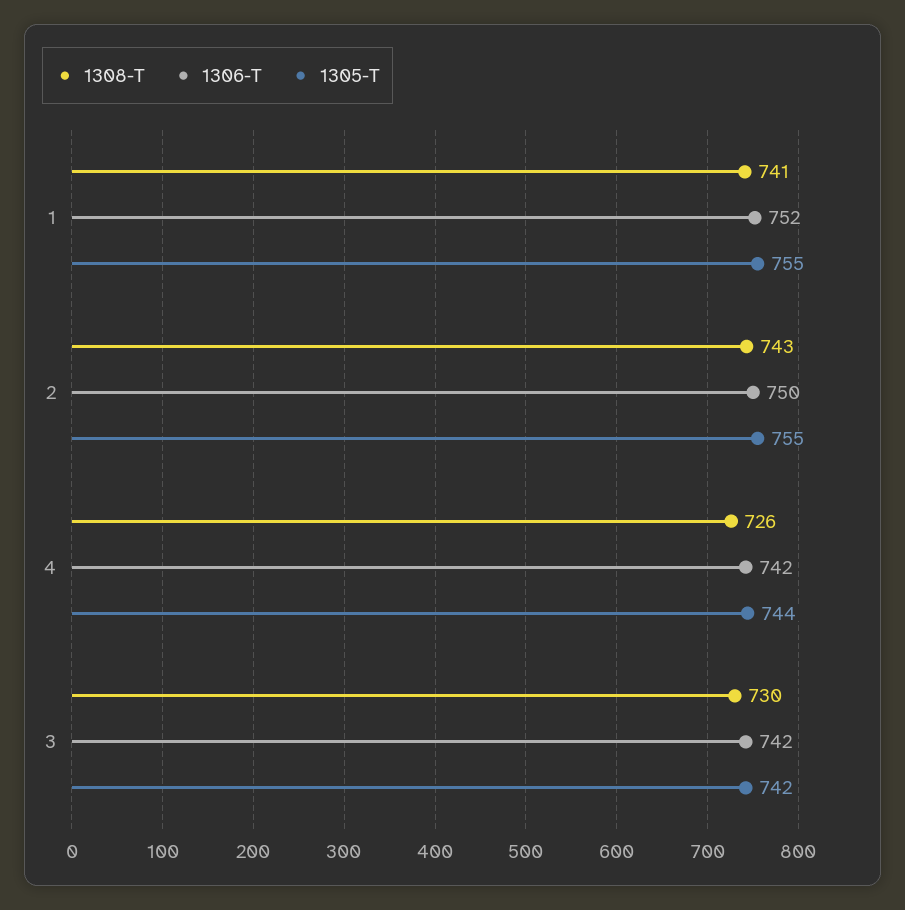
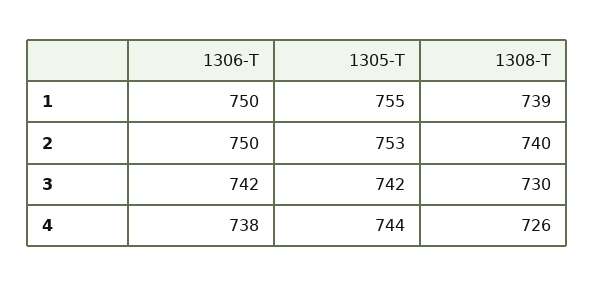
1308-T, 1: 741 -> 739
1306-T, 1: 752 -> 750
1308-T, 2: 743 -> 740
1305-T, 2: 755 -> 753
1306-T, 4: 742 -> 738

